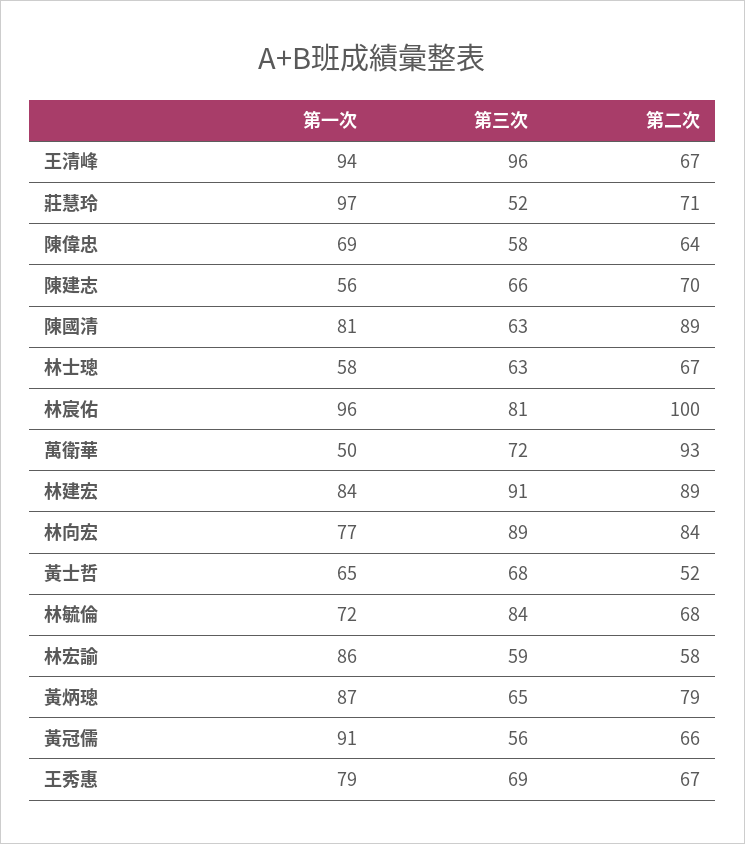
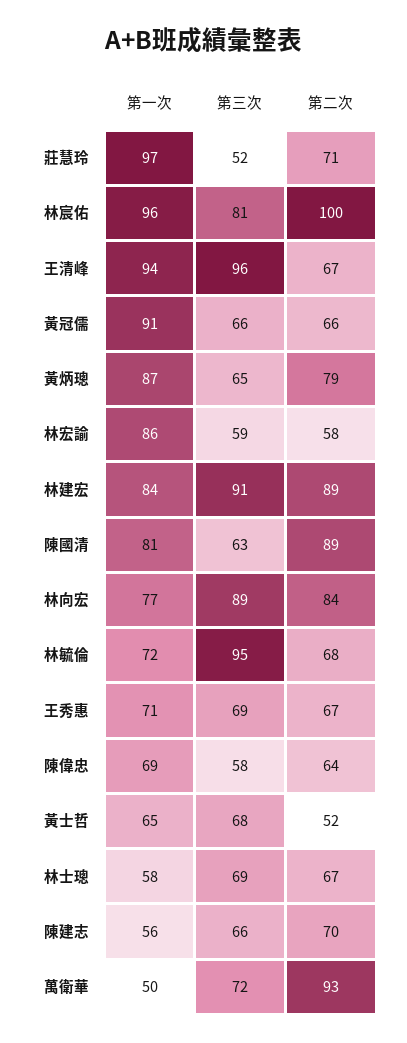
第三次, 林士璁: 63 -> 69
第三次, 林毓倫: 84 -> 95
第三次, 黃冠儒: 56 -> 66
第一次, 王秀惠: 79 -> 71

